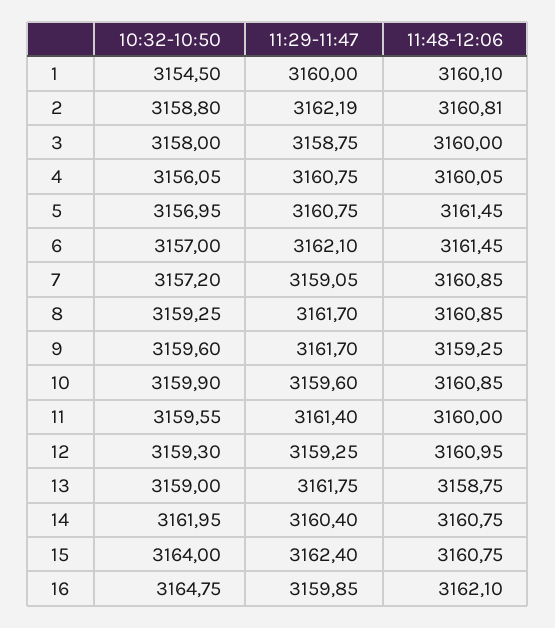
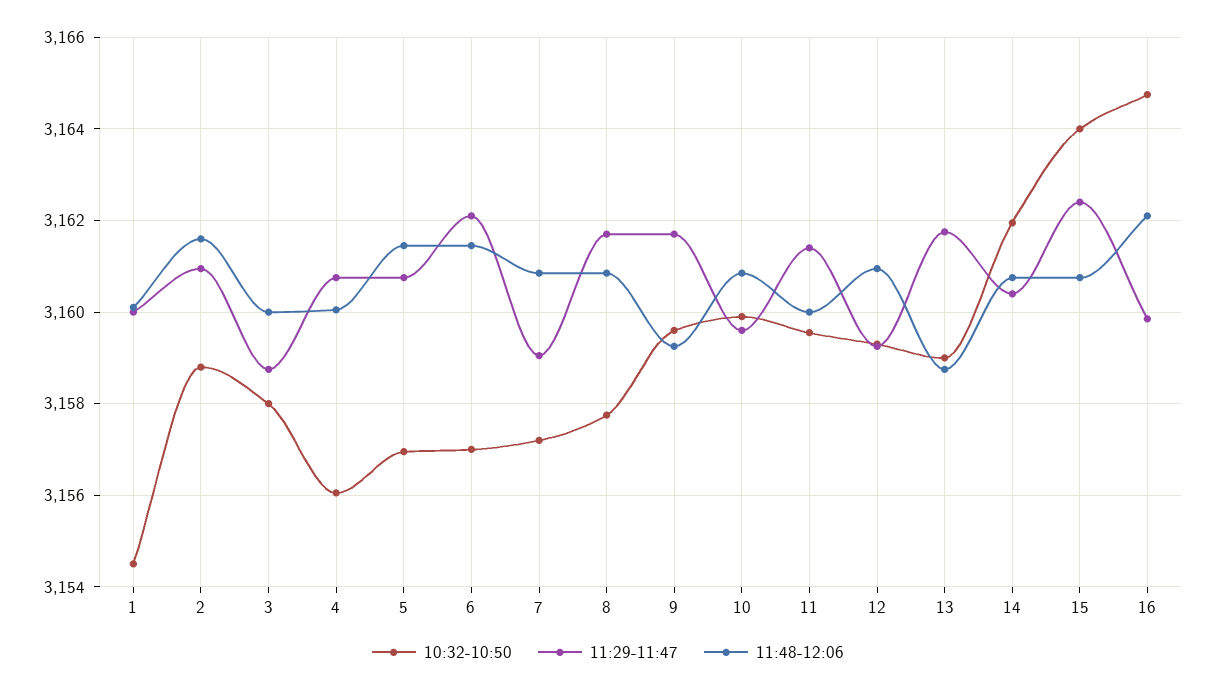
11:29-11:47, 2: 3162.19 -> 3161
11:48-12:06, 2: 3160.81 -> 3161.6
10:32-10:50, 8: 3159.25 -> 3157.8

